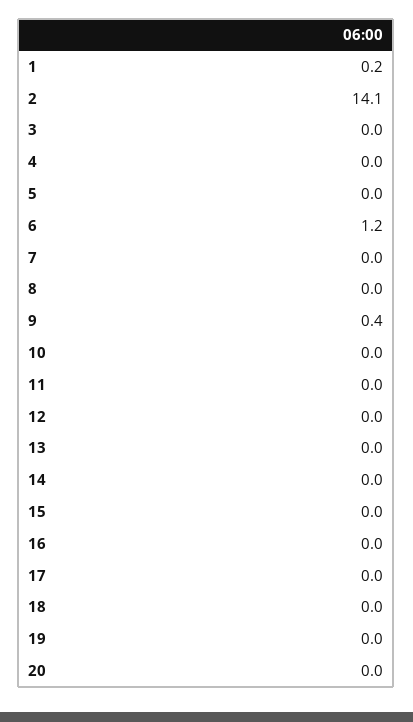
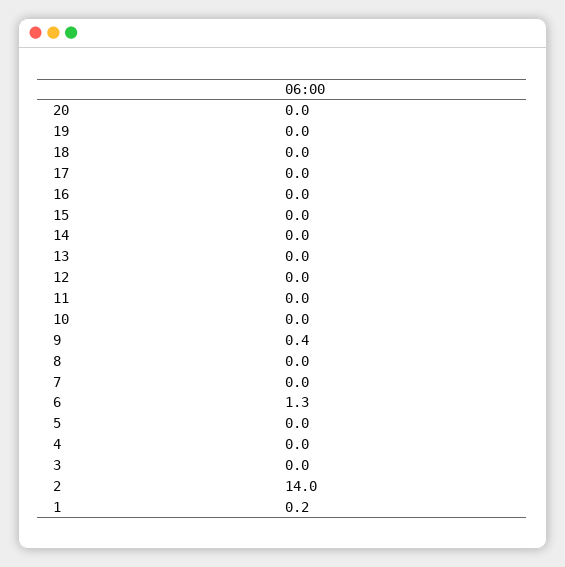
2: 14.1 -> 14
6: 1.2 -> 1.3

